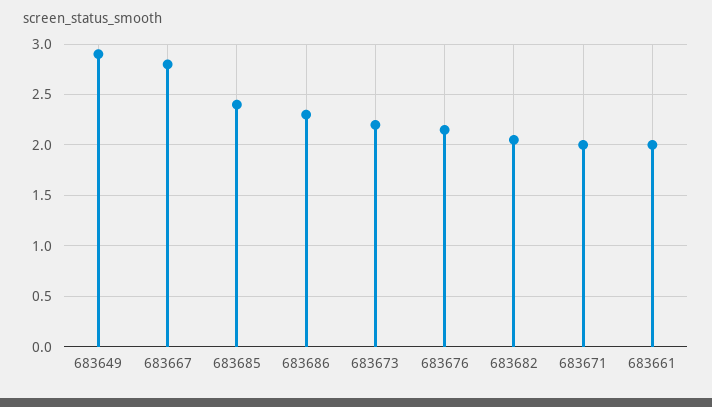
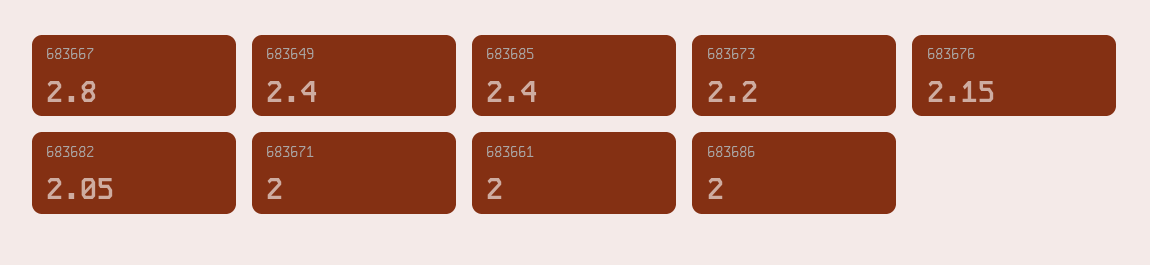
683649: 2.9 -> 2.4
683686: 2.3 -> 2

